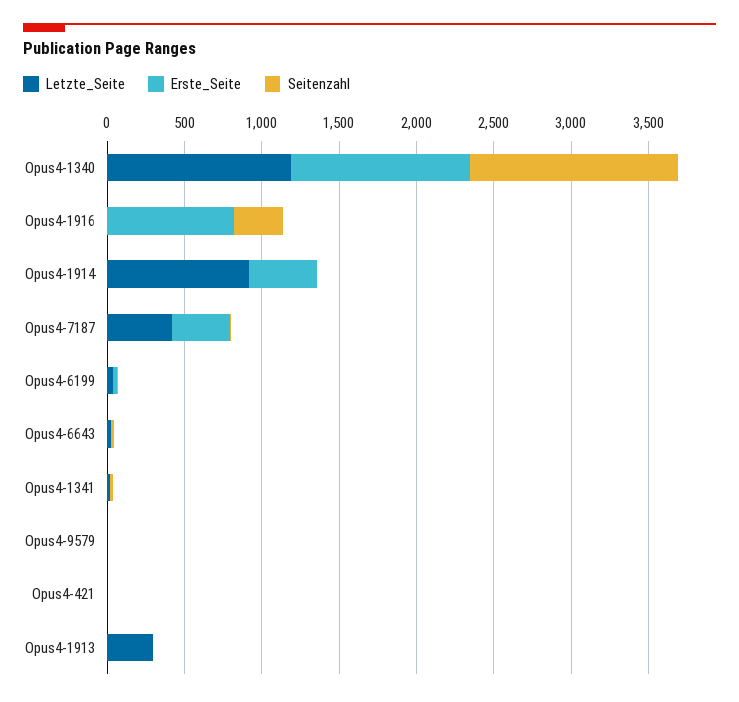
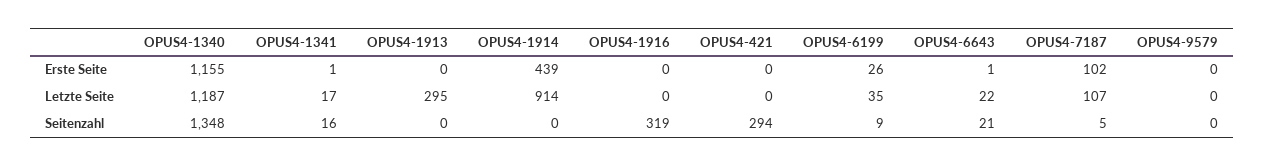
Erste_Seite, Opus4-1916: 800 -> 0
Letzte_Seite, Opus4-7187: 400 -> 107
Erste_Seite, Opus4-7187: 400 -> 102
Seitenzahl, Opus4-421: 0 -> 294

